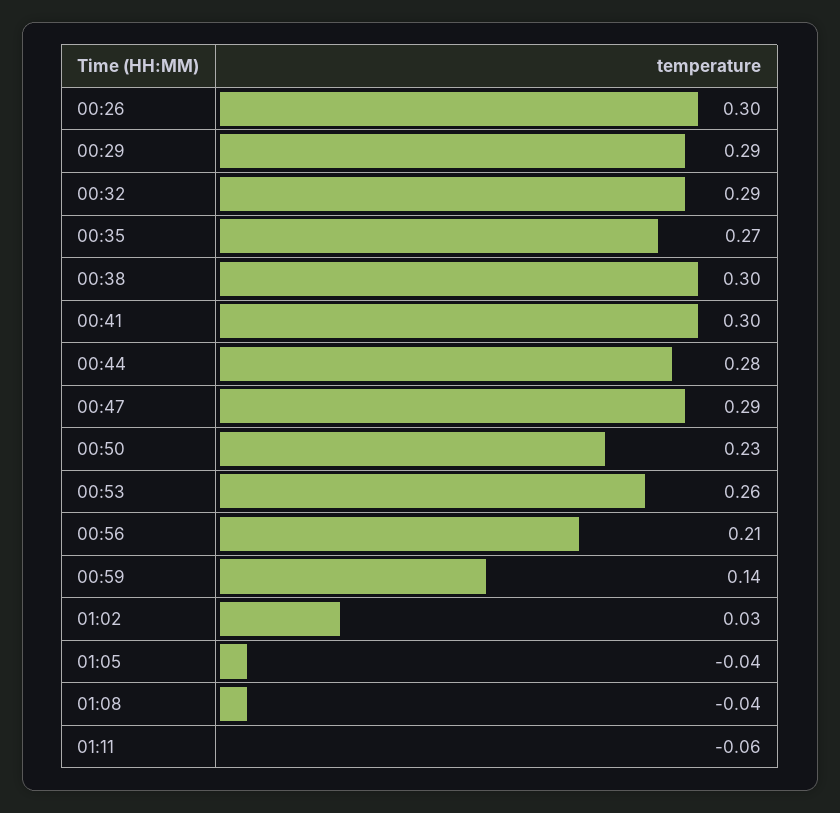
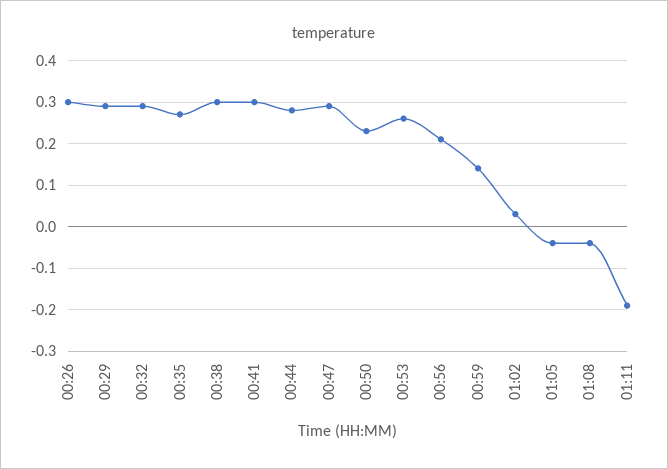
01:11: -0.06 -> -0.2

